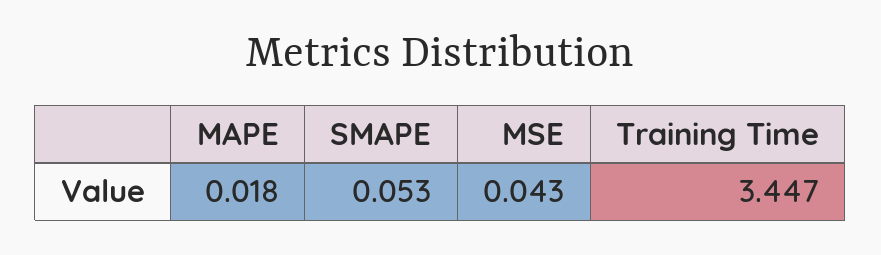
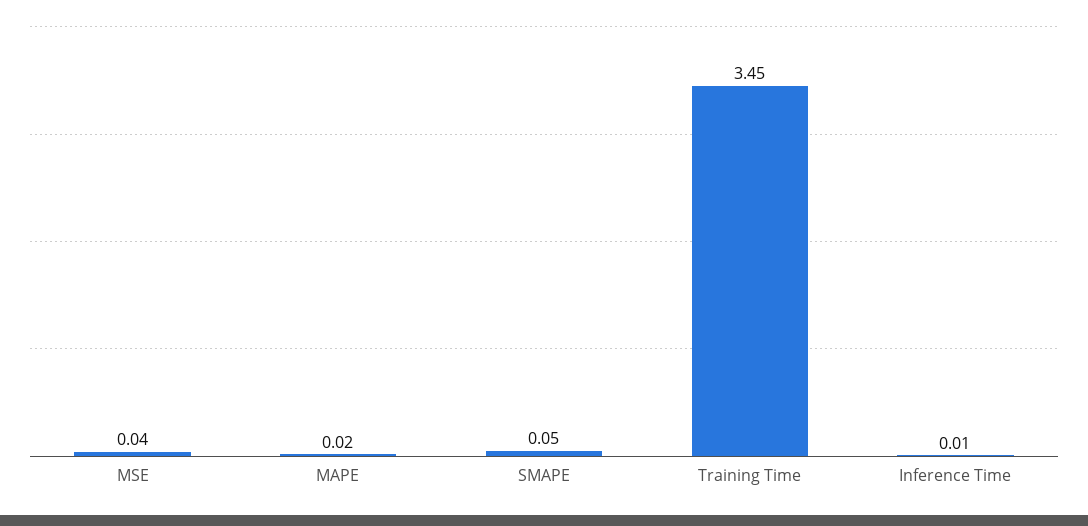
Inference Time: none -> 0.01

